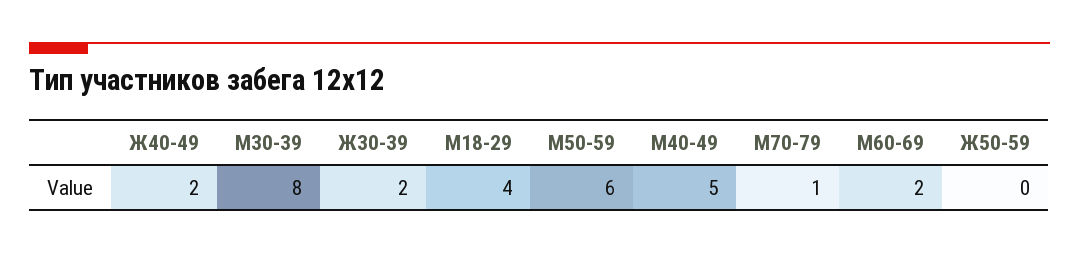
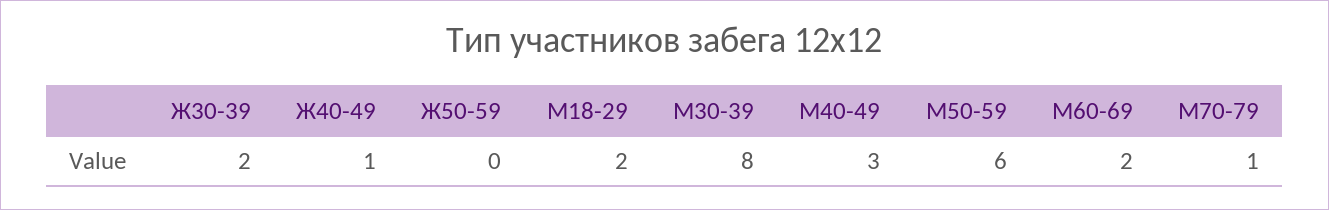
Ж40-49: 2 -> 1
М18-29: 4 -> 2
М40-49: 5 -> 3

